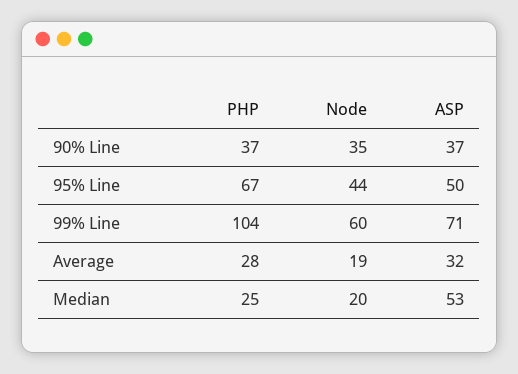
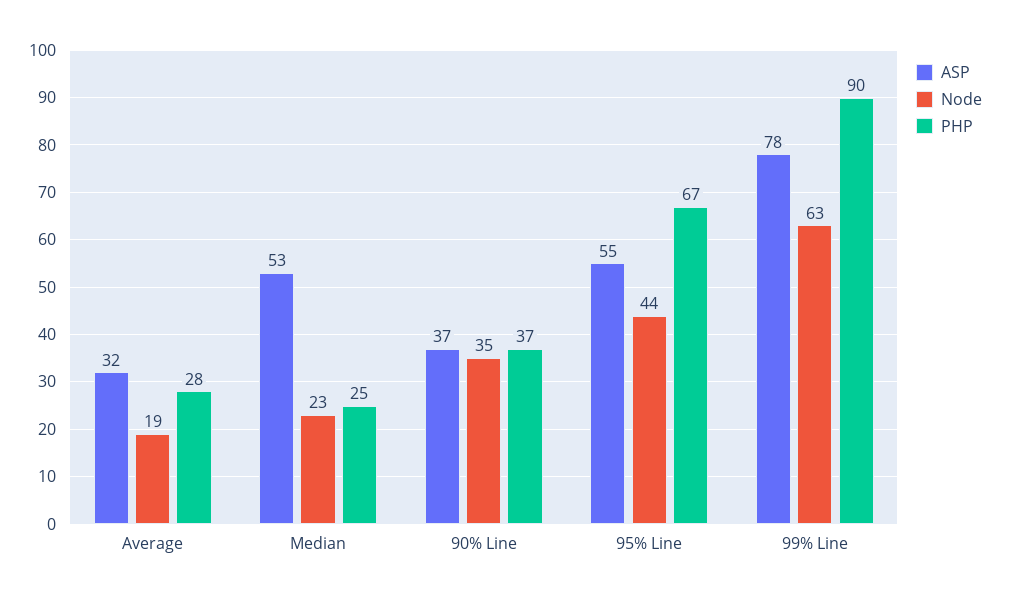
ASP, 95% Line: 50 -> 55
PHP, 99% Line: 104 -> 90
Node, 99% Line: 60 -> 63
ASP, 99% Line: 71 -> 78
Node, Median: 20 -> 23

